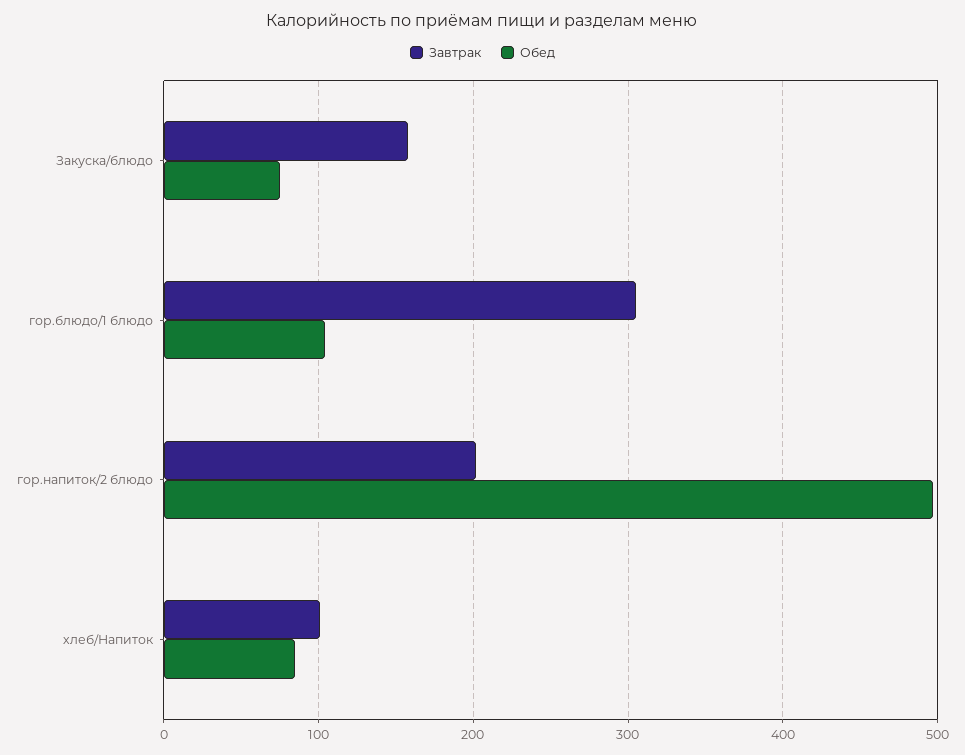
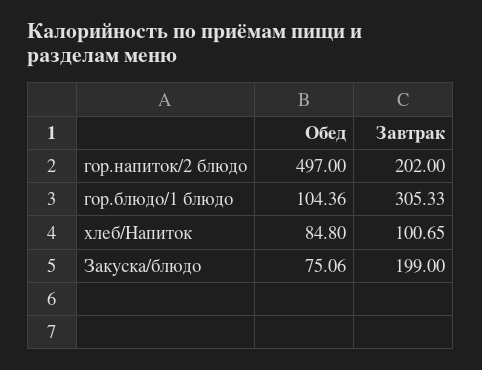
Завтрак, Закуска/блюдо: 160 -> 199

